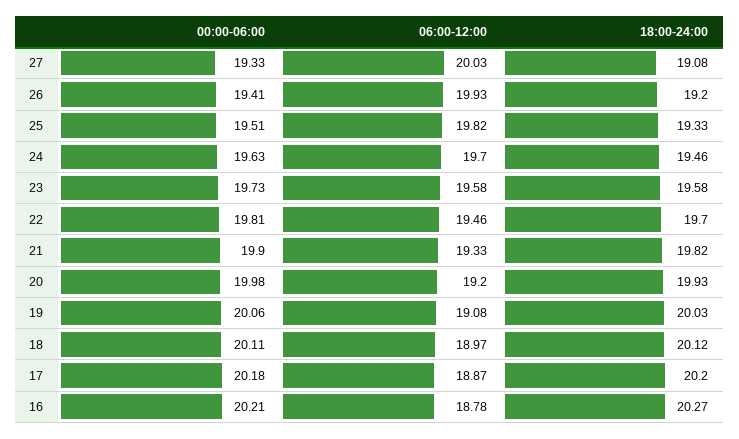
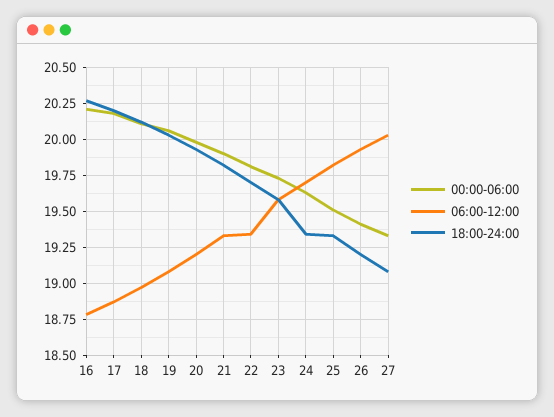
18:00-24:00, 24: 19.46 -> 19.35
06:00-12:00, 22: 19.46 -> 19.35

